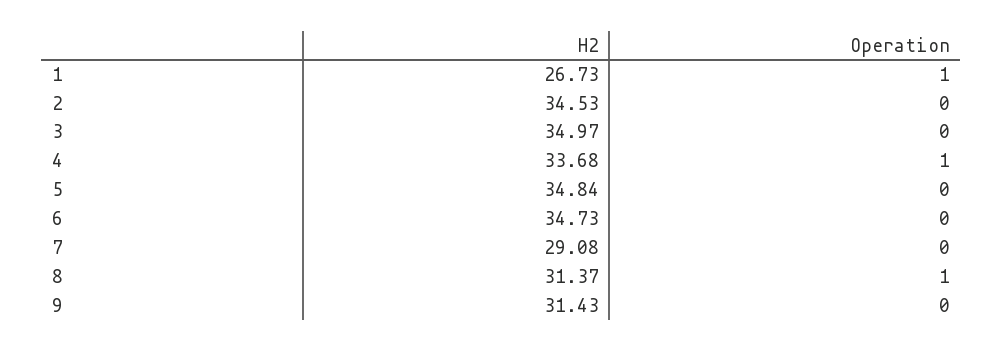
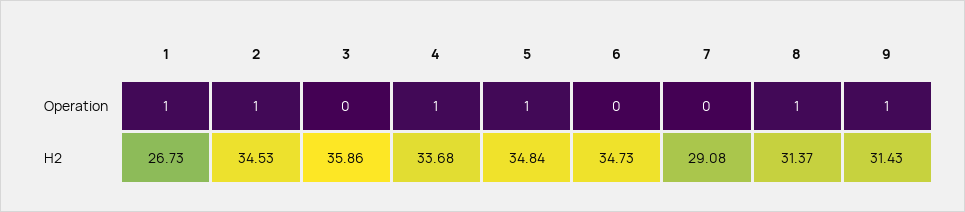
Operation, 2: 0 -> 1
H2, 3: 34.97 -> 35.86
Operation, 5: 0 -> 1
Operation, 9: 0 -> 1

